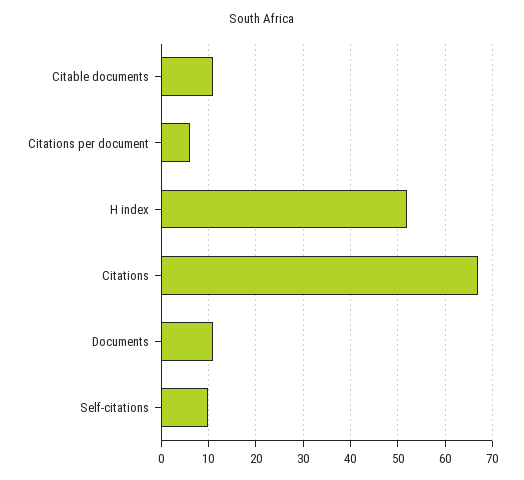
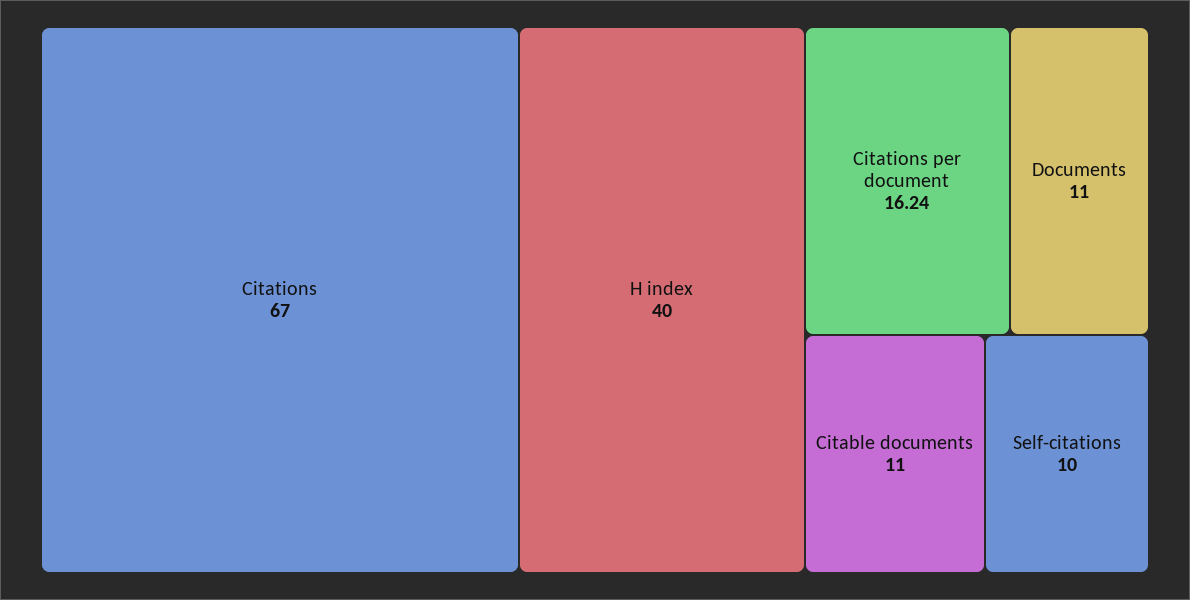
Citations per document: 6 -> 16.24
H index: 52 -> 40

